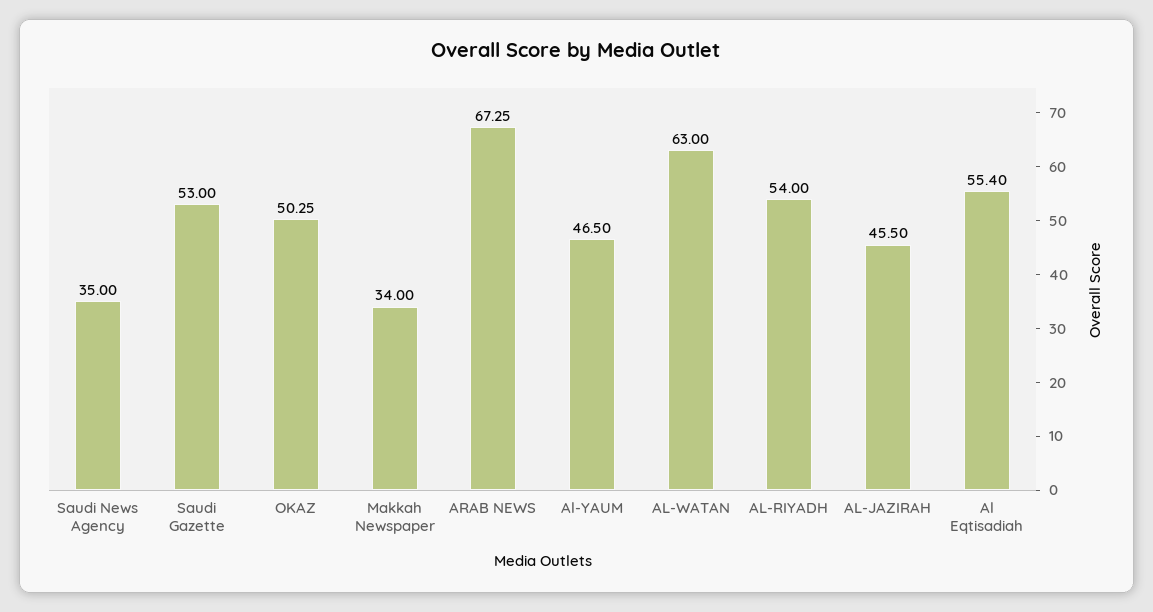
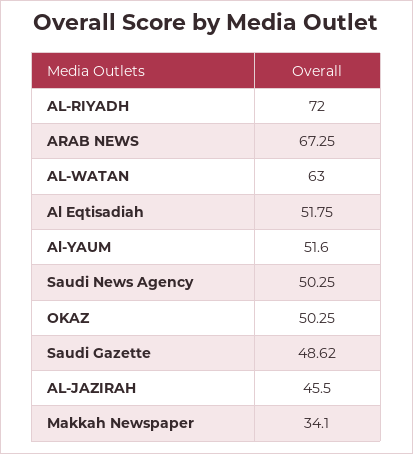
Saudi News Agency: 35 -> 50.25
Saudi Gazette: 53 -> 48.62
Makkah Newspaper: 34 -> 34.1
Al-YAUM: 46.5 -> 51.6
AL-RIYADH: 54 -> 72
Al Eqtisadiah: 55.4 -> 51.75

